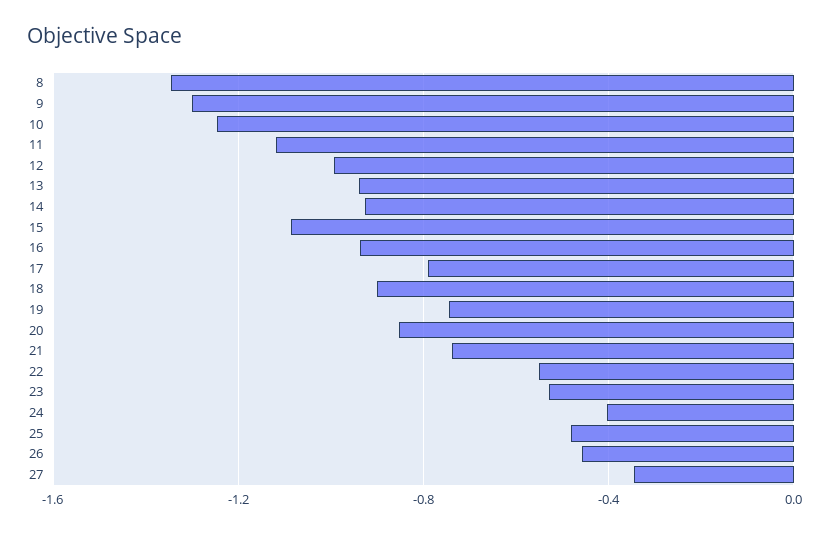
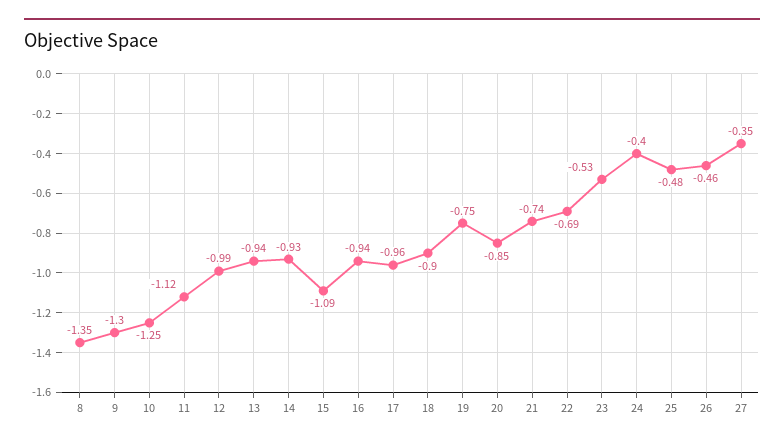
17: -0.8 -> -0.96
22: -0.55 -> -0.69

